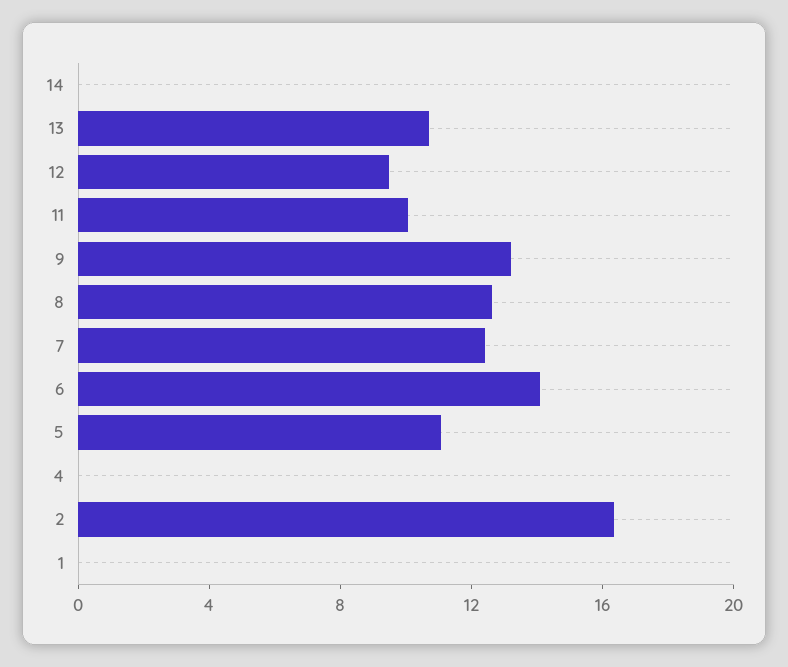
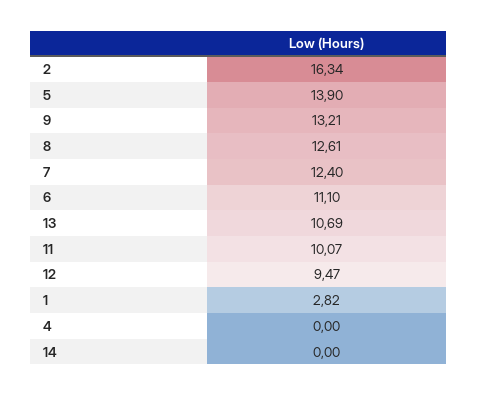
6: 14 -> 11.1
5: 11 -> 13.9
1: 0 -> 2.82

